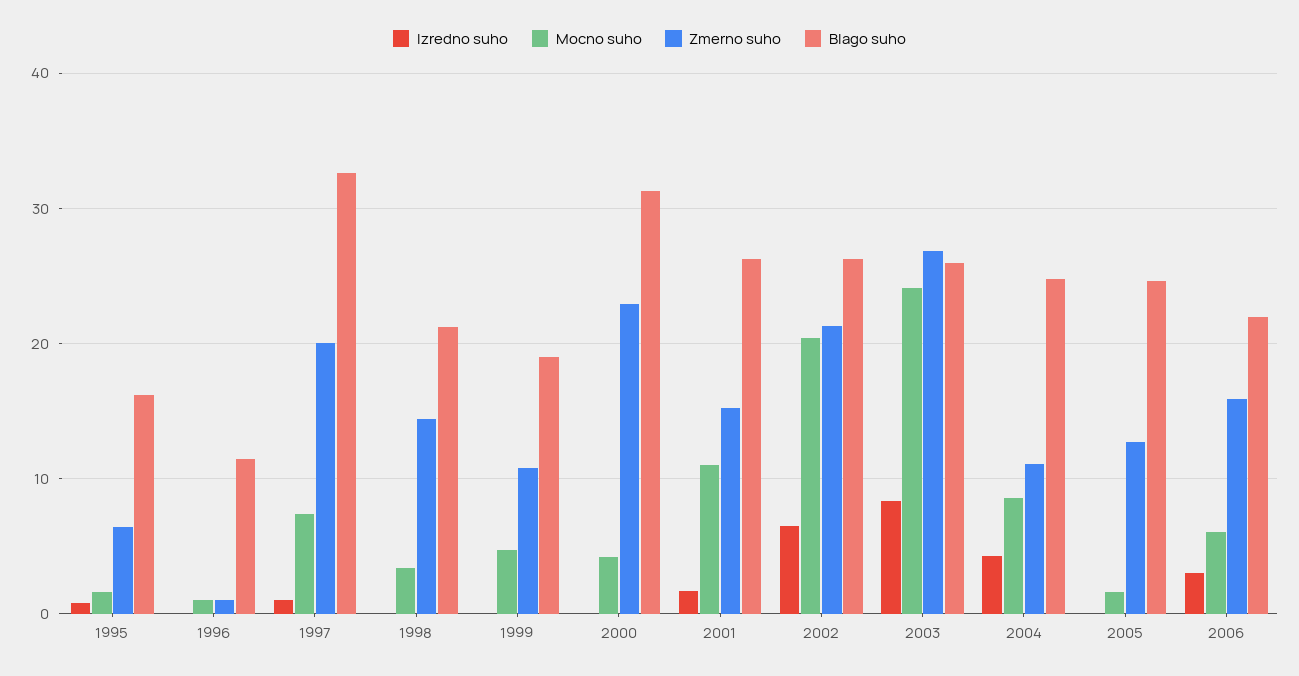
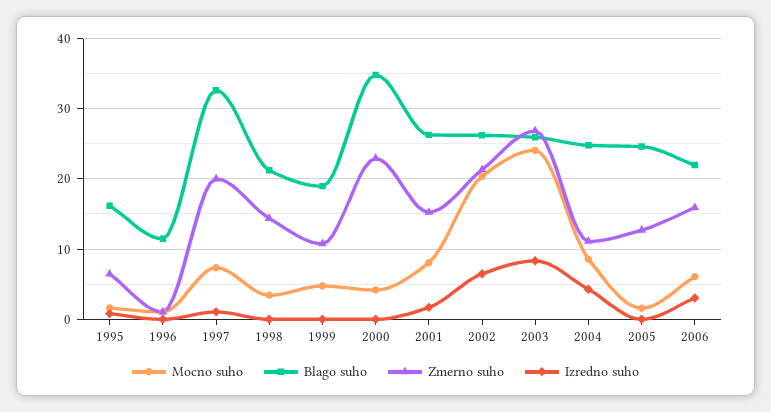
Blago suho, 2000: 31 -> 35
Mocno suho, 2001: 11 -> 8

